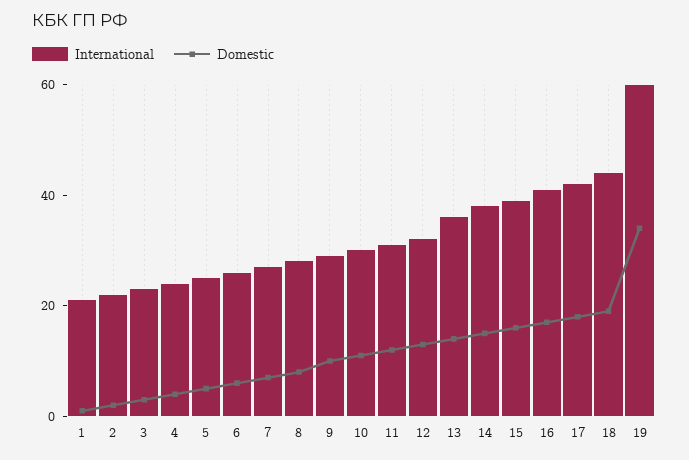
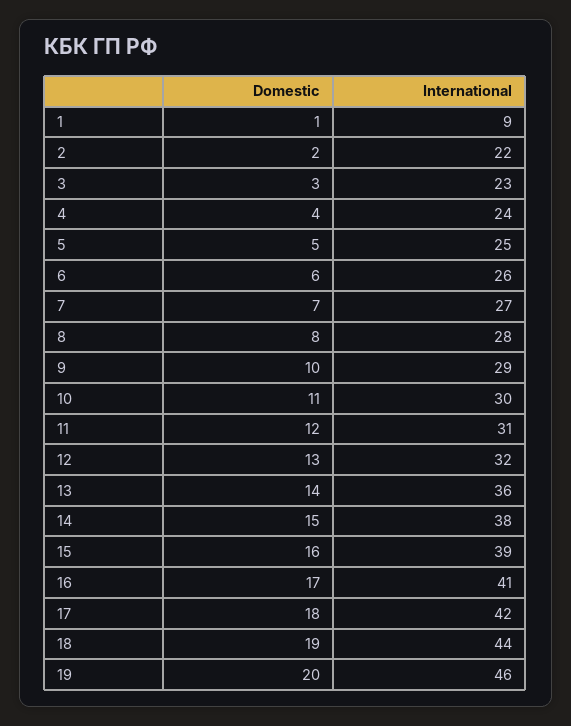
International, 1: 20 -> 9
International, 19: 60 -> 46
Domestic, 19: 35 -> 20

